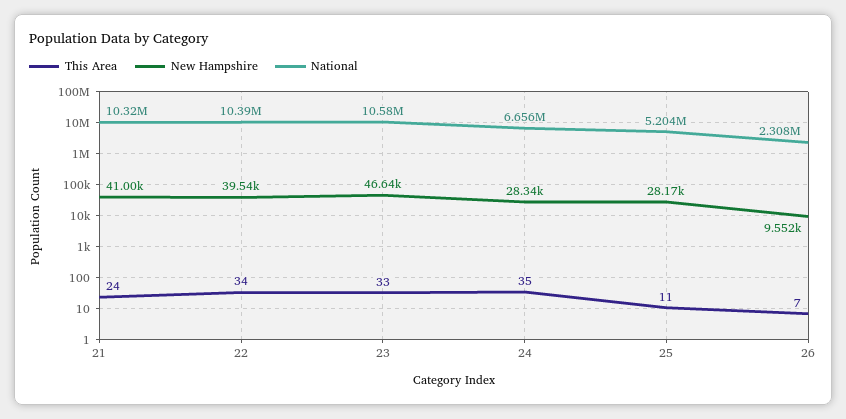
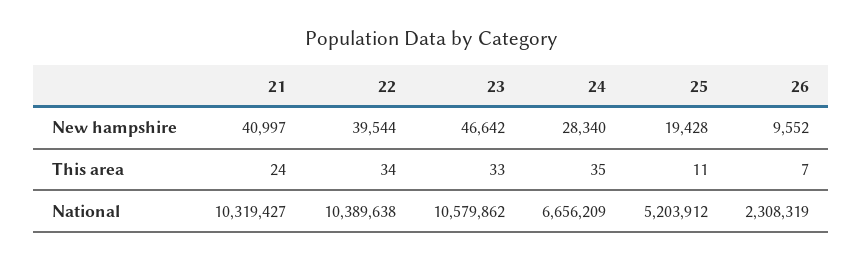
New Hampshire, 25: 28170 -> 19428

